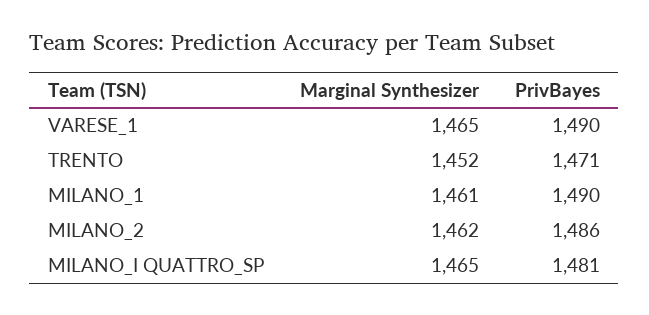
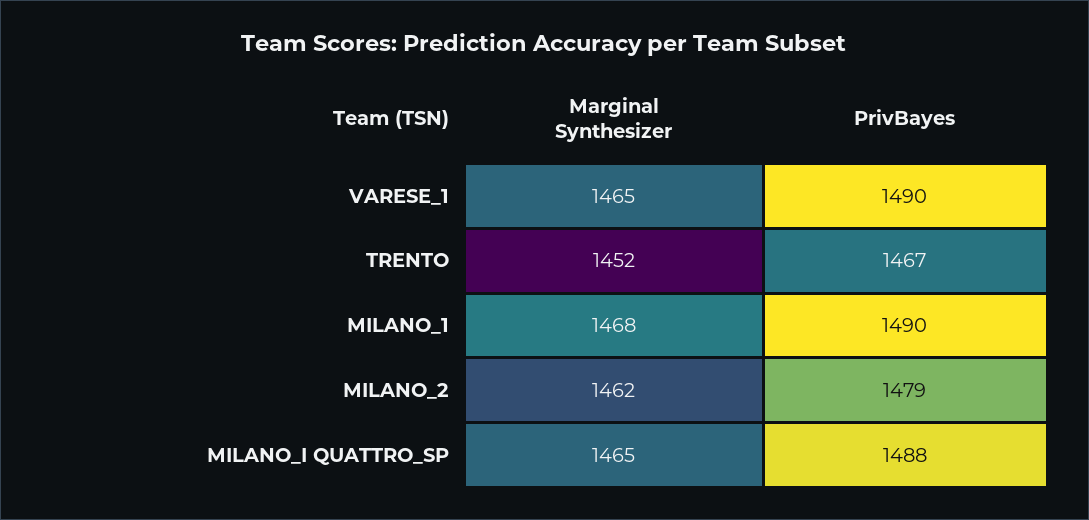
PrivBayes, TRENTO: 1471 -> 1467
Marginal Synthesizer, MILANO_1: 1461 -> 1468
PrivBayes, MILANO_2: 1486 -> 1479
PrivBayes, MILANO_I QUATTRO_SP: 1481 -> 1488

